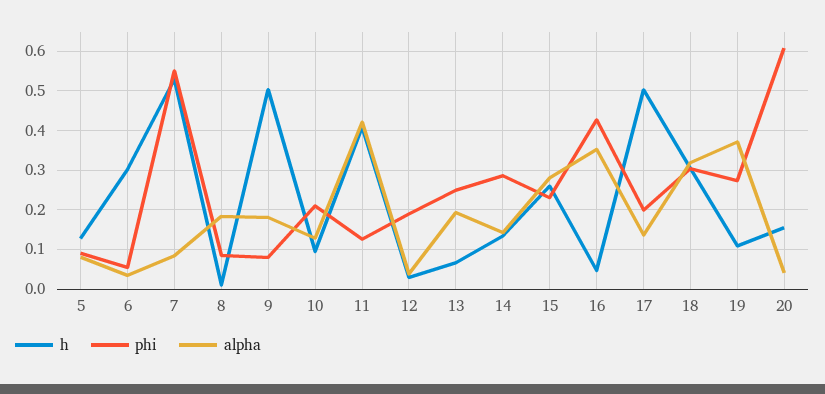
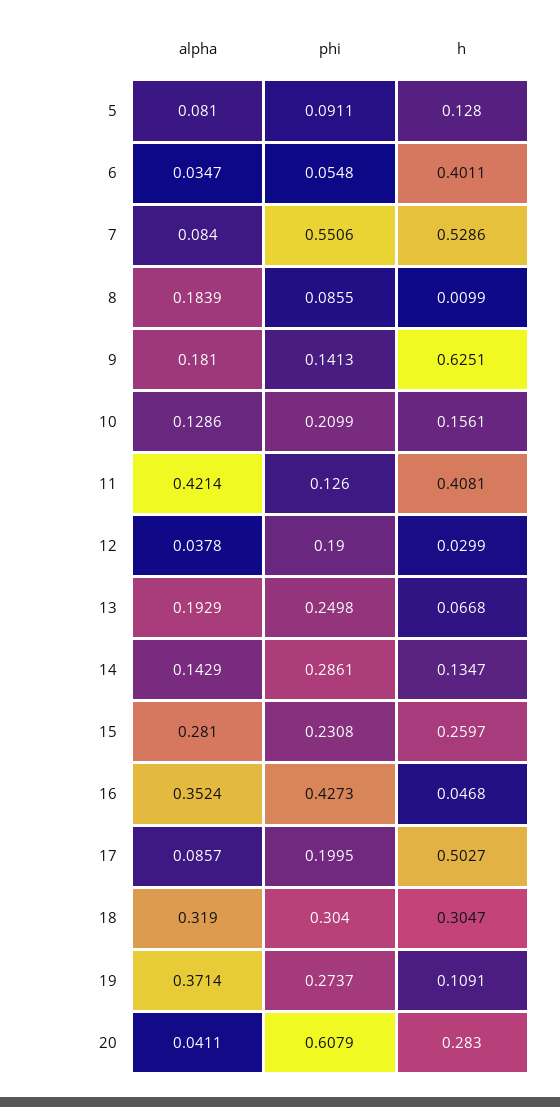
h, 6: 0.3 -> 0.4011
h, 9: 0.5 -> 0.6251
phi, 9: 0.08 -> 0.1413
h, 10: 0.1 -> 0.1561
alpha, 17: 0.14 -> 0.0857
h, 20: 0.16 -> 0.283

